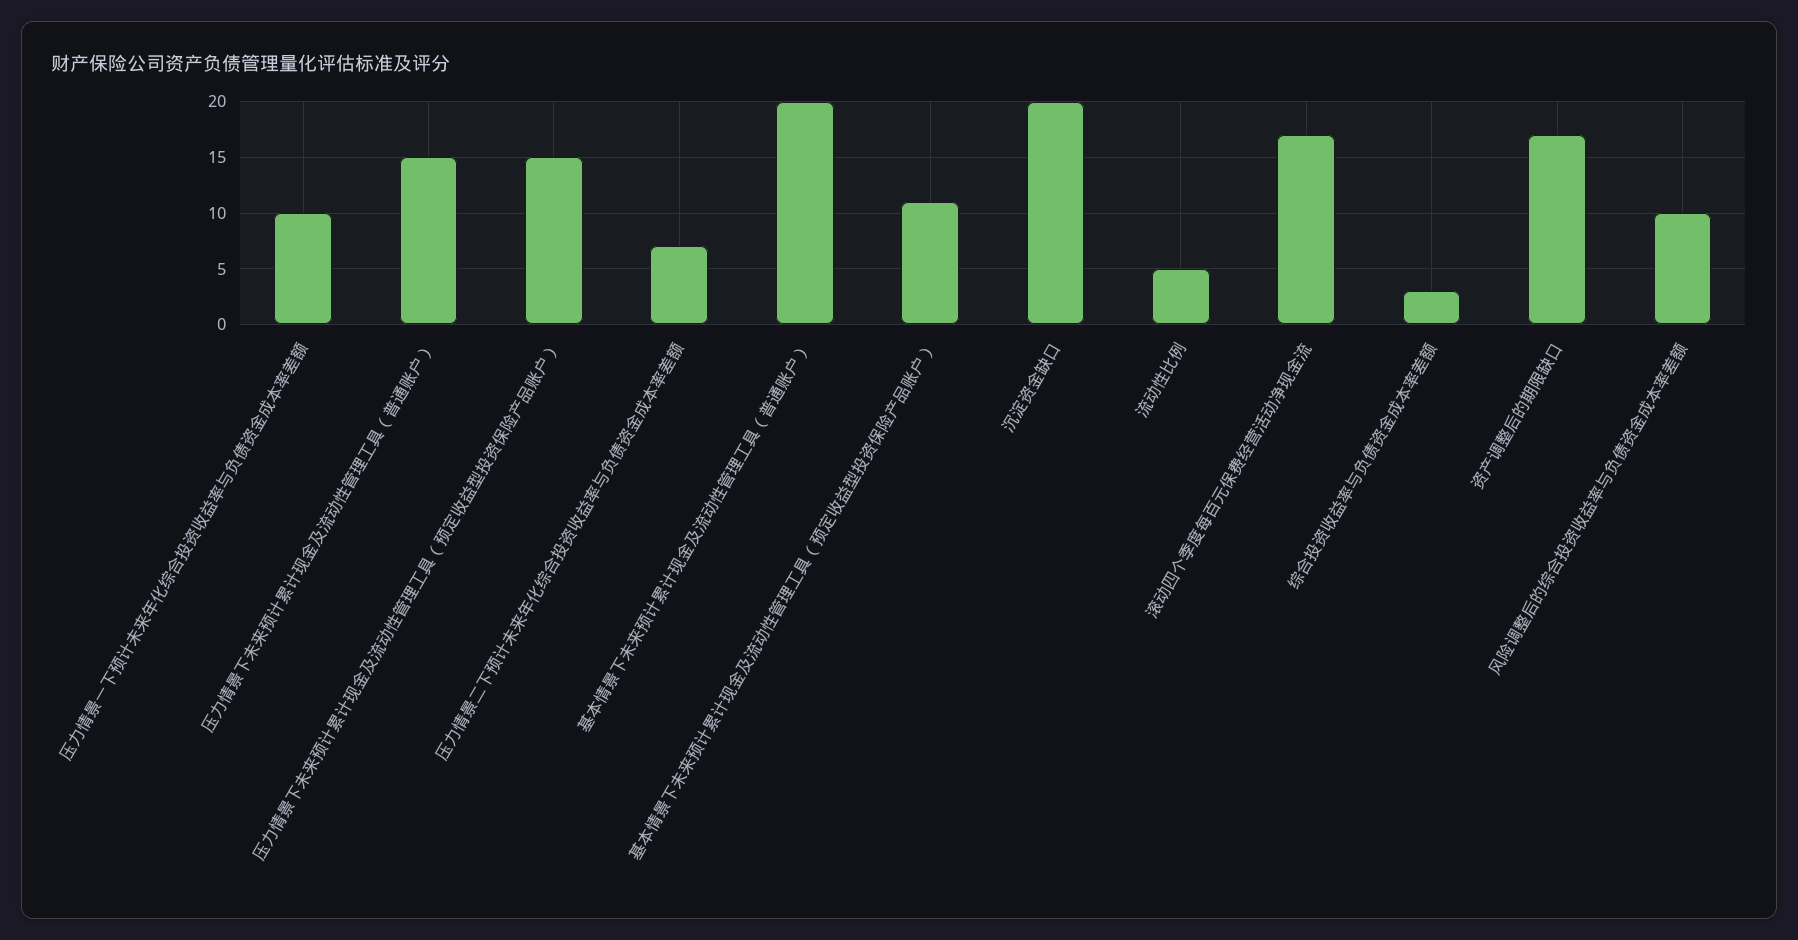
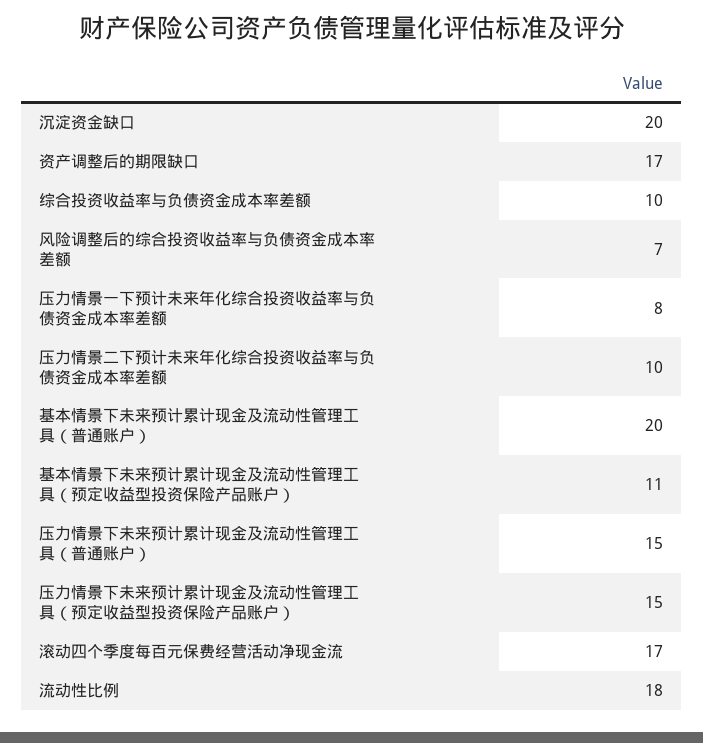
压力情景一下预计未来年化综合投资收益率与负债资金成本率差额: 10 -> 8
压力情景二下预计未来年化综合投资收益率与负债资金成本率差额: 7 -> 10
流动性比例: 5 -> 18
综合投资收益率与负债资金成本率差额: 3 -> 10
风险调整后的综合投资收益率与负债资金成本率差额: 10 -> 7

